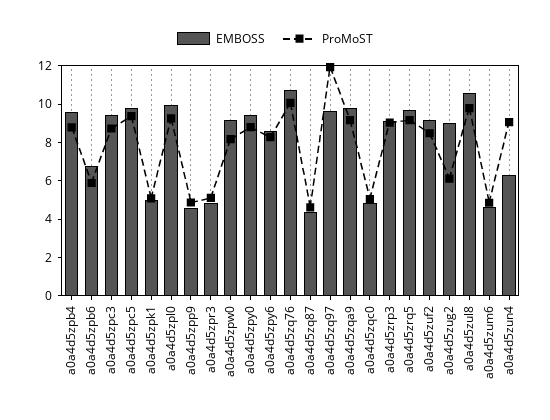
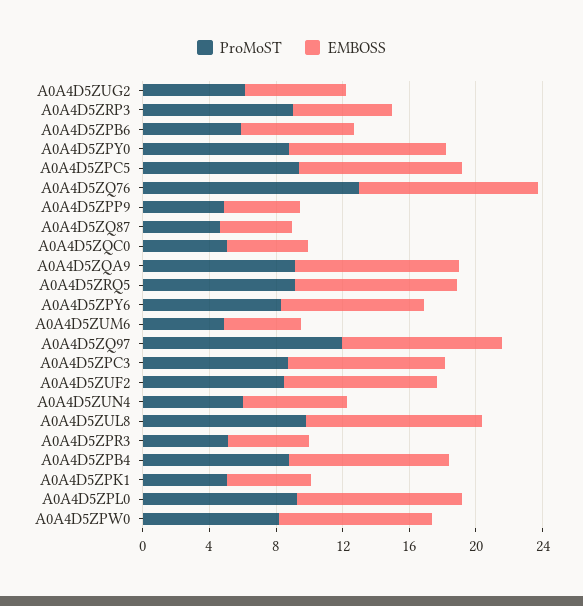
ProMoST, a0a4d5zq76: 10 -> 13
EMBOSS, a0a4d5zrp3: 9 -> 6
EMBOSS, a0a4d5zug2: 9 -> 6
ProMoST, a0a4d5zun4: 9 -> 6

